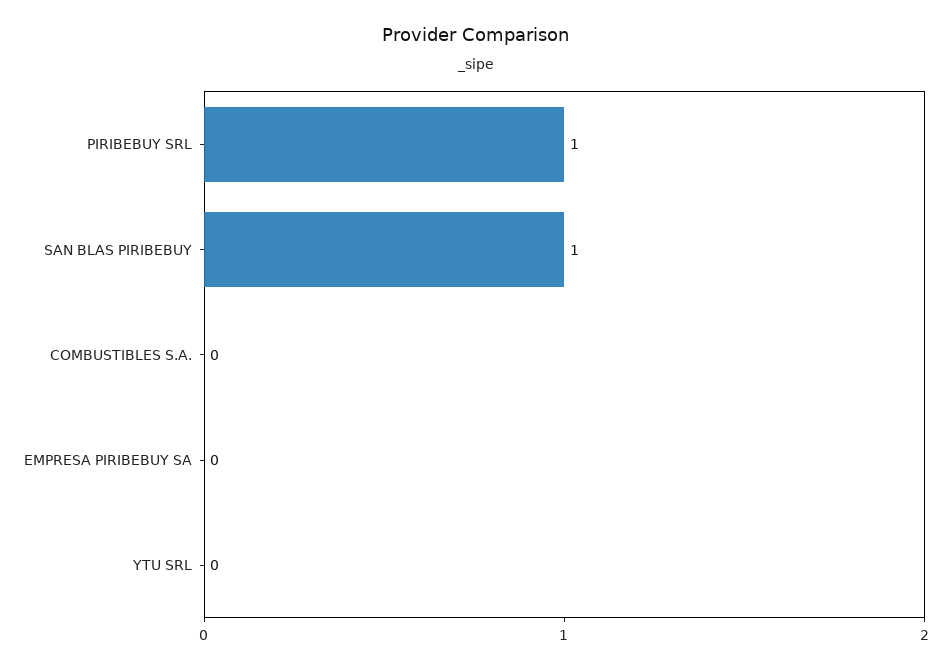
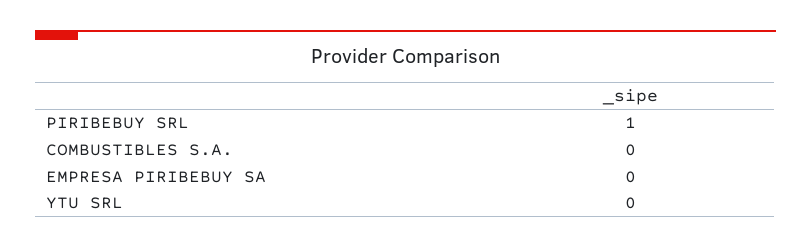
SAN BLAS PIRIBEBUY: 1 -> none

